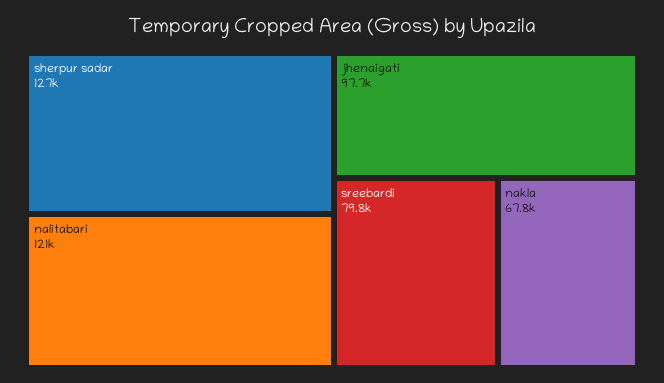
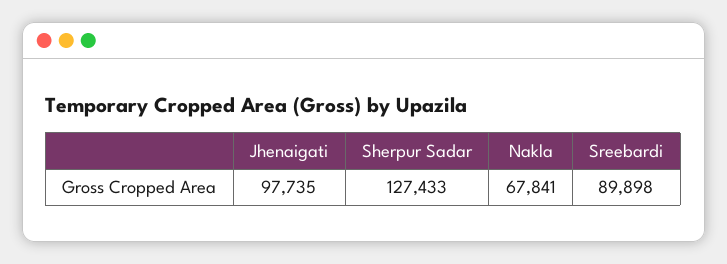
nalitabari: 121000 -> none
sreebardi: 79800 -> 89898

